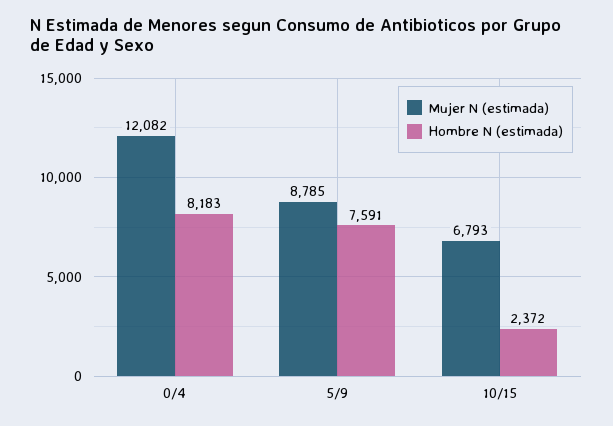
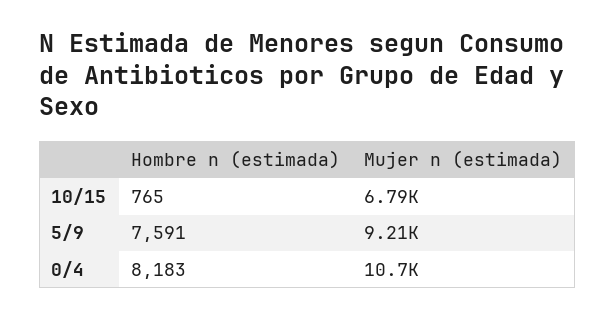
Mujer N (estimada), 0/4: 12082 -> 10700
Mujer N (estimada), 5/9: 8785 -> 9210
Hombre N (estimada), 10/15: 2372 -> 765

